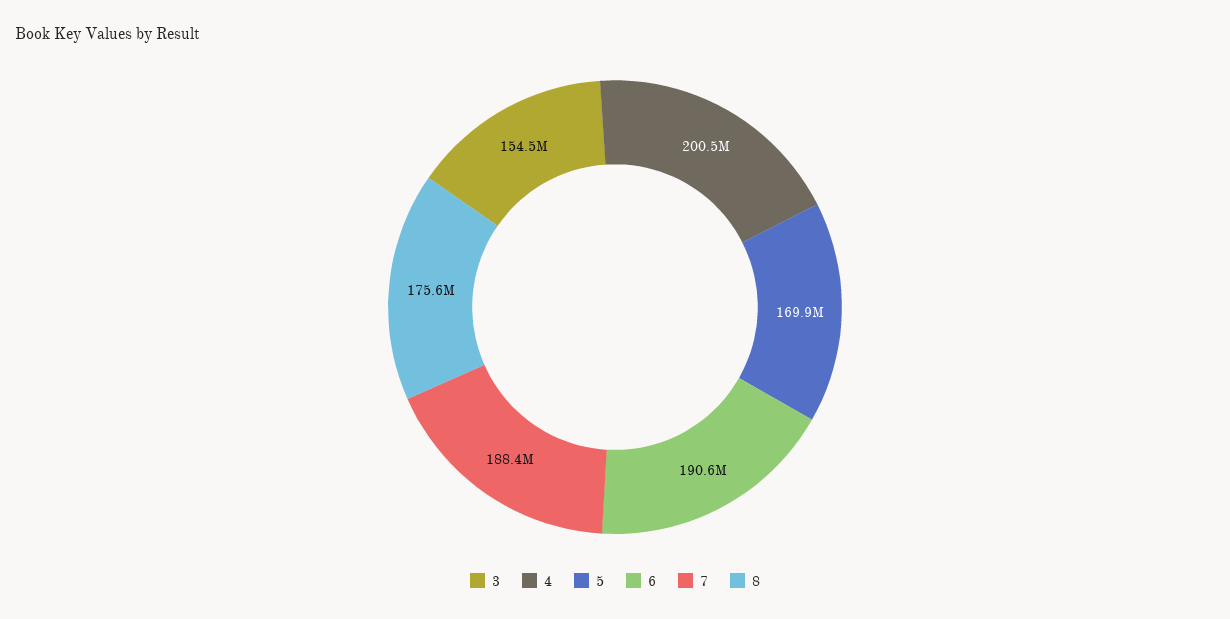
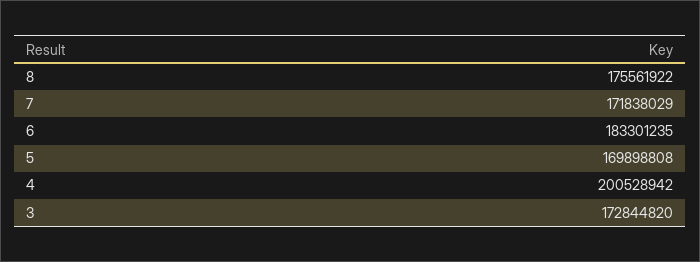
3: 154500000 -> 172844820
6: 190600000 -> 183301235
7: 188400000 -> 171838029

